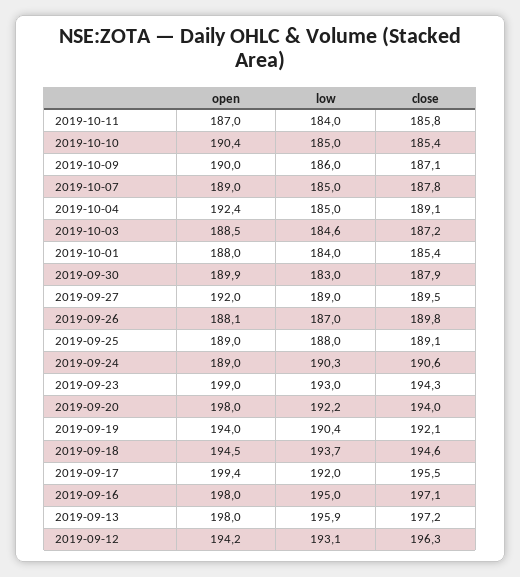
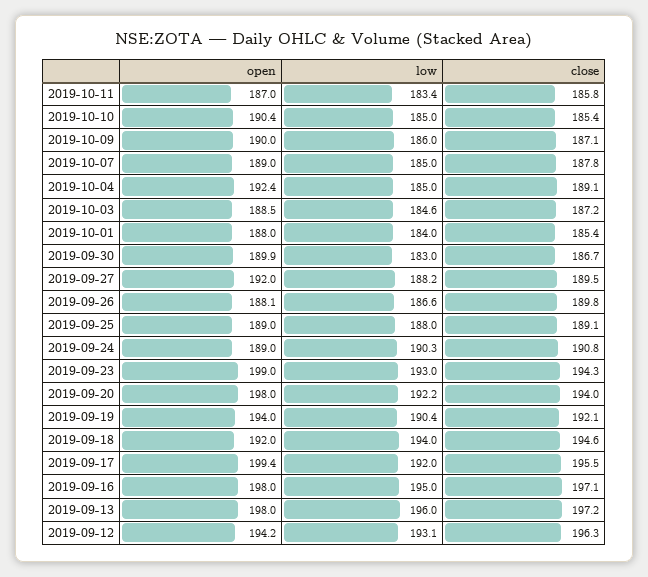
low, 2019-10-11: 184 -> 183.4
close, 2019-09-30: 187.9 -> 186.7
low, 2019-09-27: 189 -> 188.2
low, 2019-09-26: 187 -> 186.6
close, 2019-09-24: 190.6 -> 190.8
open, 2019-09-18: 194.5 -> 192
low, 2019-09-18: 193.7 -> 194
low, 2019-09-13: 195.9 -> 196

